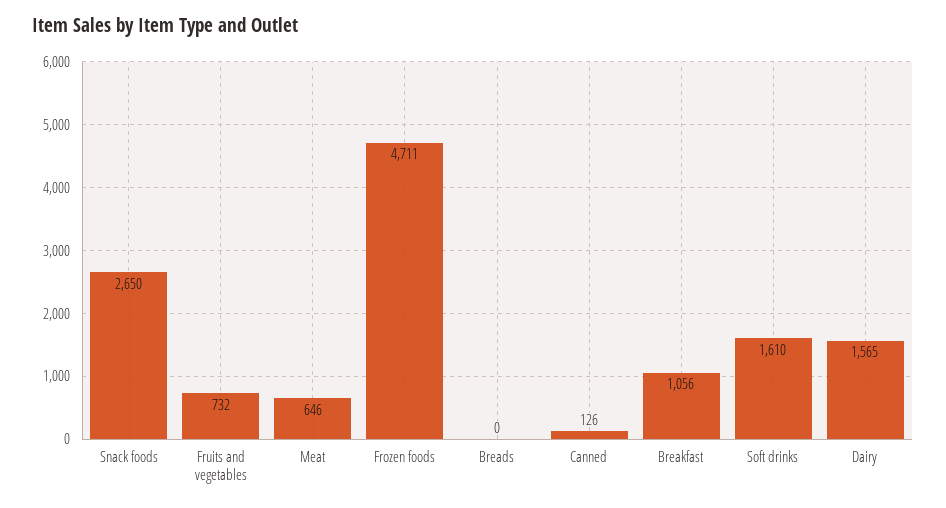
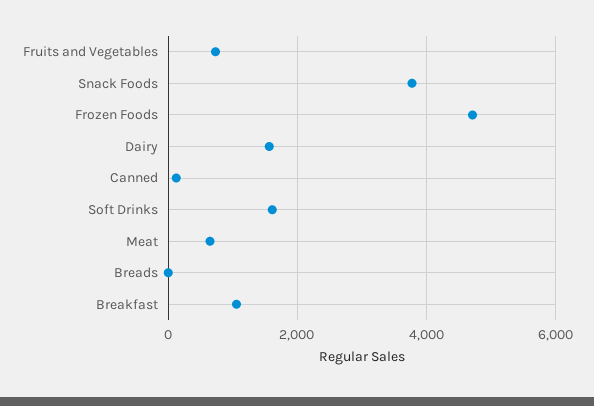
Snack foods: 2650 -> 3800

